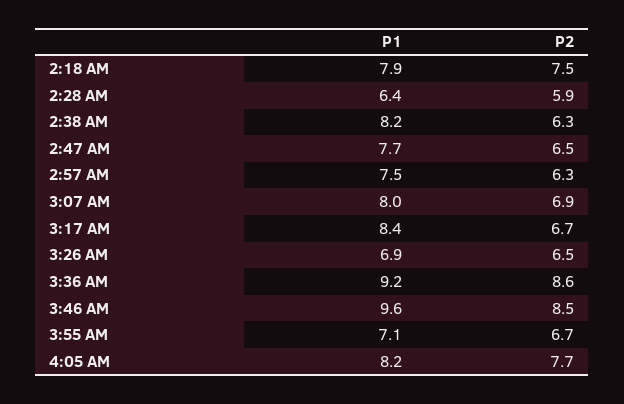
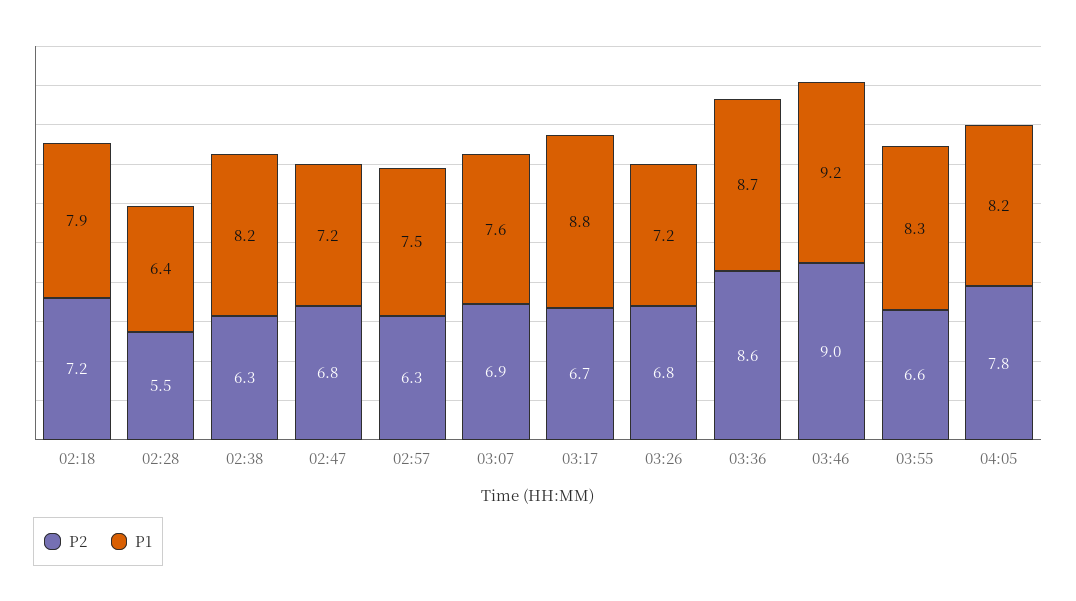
P2, 2:18 AM: 7.5 -> 7.2
P2, 2:28 AM: 5.9 -> 5.5
P1, 2:47 AM: 7.7 -> 7.2
P2, 2:47 AM: 6.5 -> 6.8
P1, 3:07 AM: 8 -> 7.6
P1, 3:17 AM: 8.4 -> 8.8
P1, 3:26 AM: 6.9 -> 7.2
P2, 3:26 AM: 6.5 -> 6.8
P1, 3:36 AM: 9.2 -> 8.7
P1, 3:46 AM: 9.6 -> 9.2
P2, 3:46 AM: 8.5 -> 9
P1, 3:55 AM: 7.1 -> 8.3
P2, 3:55 AM: 6.7 -> 6.6
P2, 4:05 AM: 7.7 -> 7.8

